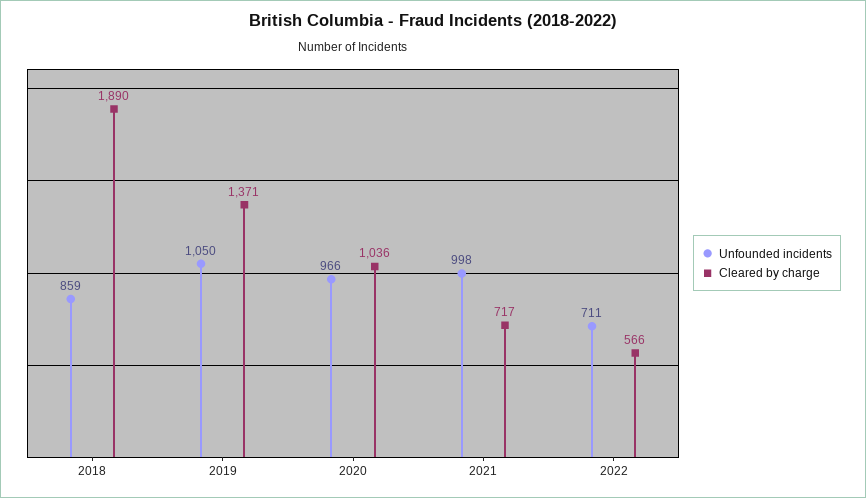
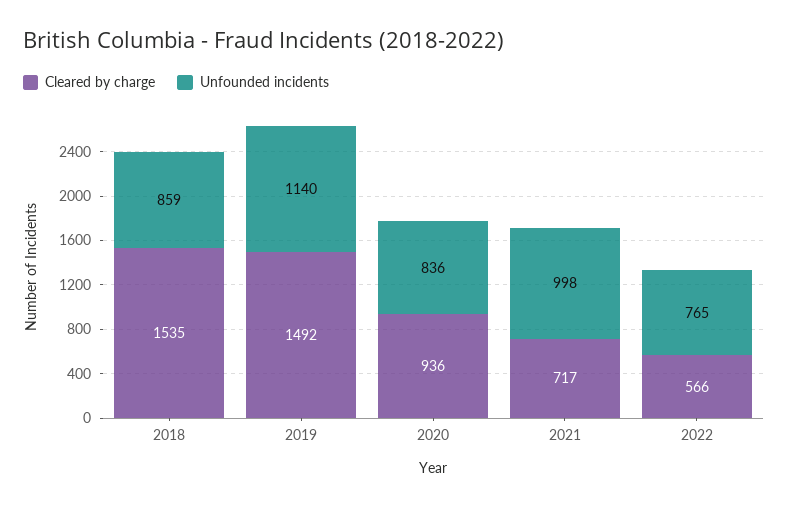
Cleared by charge, 2018: 1890 -> 1535
Unfounded incidents, 2019: 1050 -> 1140
Cleared by charge, 2019: 1371 -> 1492
Unfounded incidents, 2020: 966 -> 836
Cleared by charge, 2020: 1036 -> 936
Unfounded incidents, 2022: 711 -> 765

